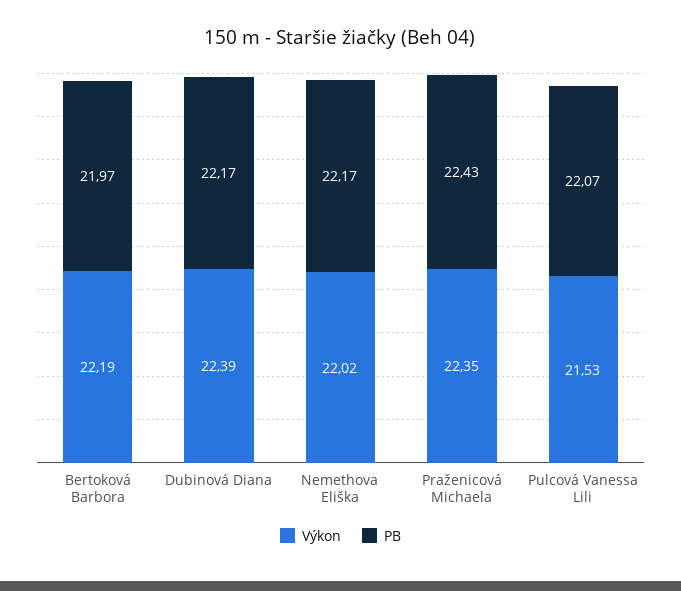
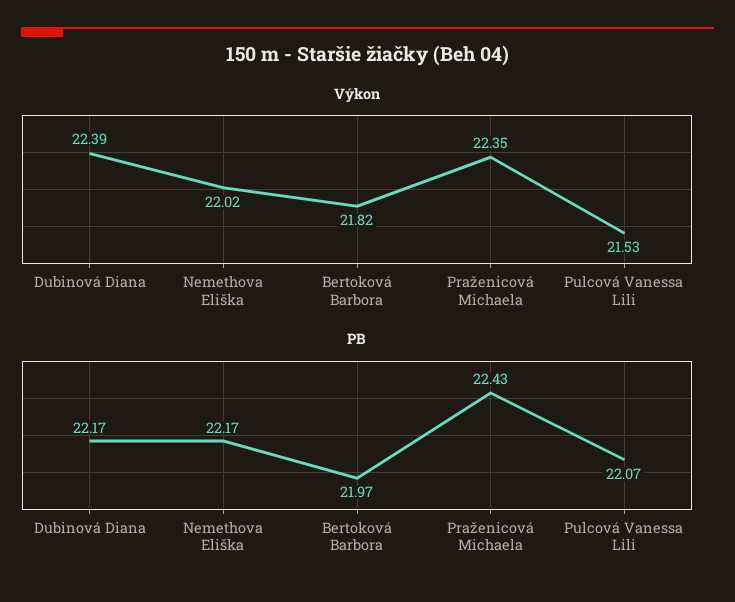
Výkon, Bertoková Barbora: 22.19 -> 21.82

